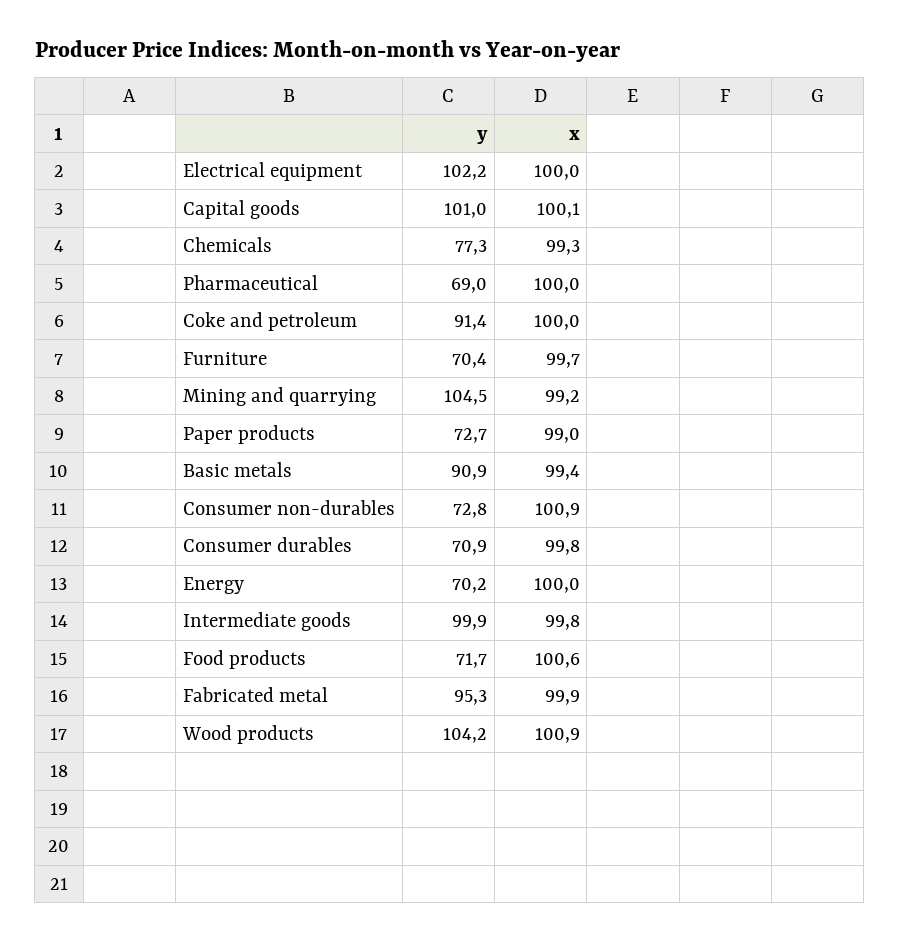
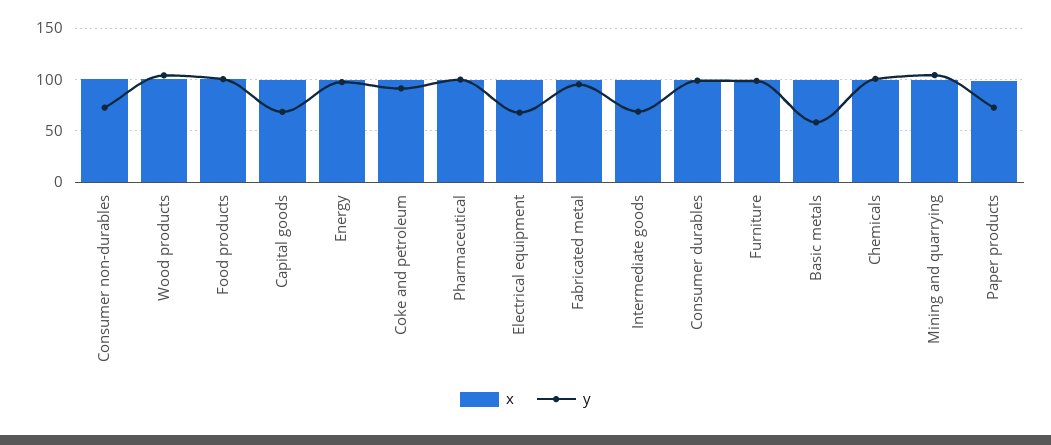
y, Electrical equipment: 102.2 -> 70
y, Capital goods: 101 -> 70
y, Chemicals: 77.3 -> 100
y, Pharmaceutical: 69 -> 100
y, Furniture: 70.4 -> 100
y, Basic metals: 90.9 -> 60
y, Consumer durables: 70.9 -> 100
y, Energy: 70.2 -> 100
y, Intermediate goods: 99.9 -> 70
y, Food products: 71.7 -> 100

